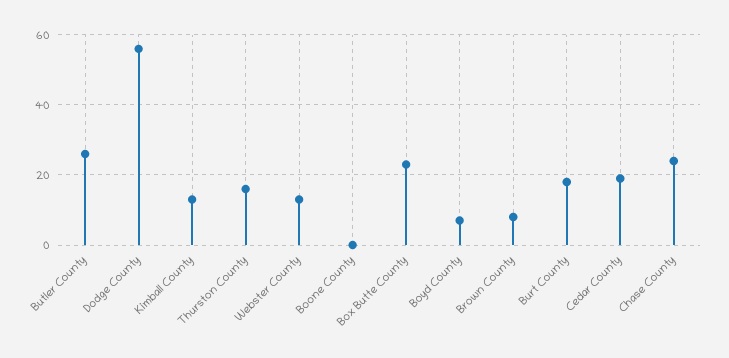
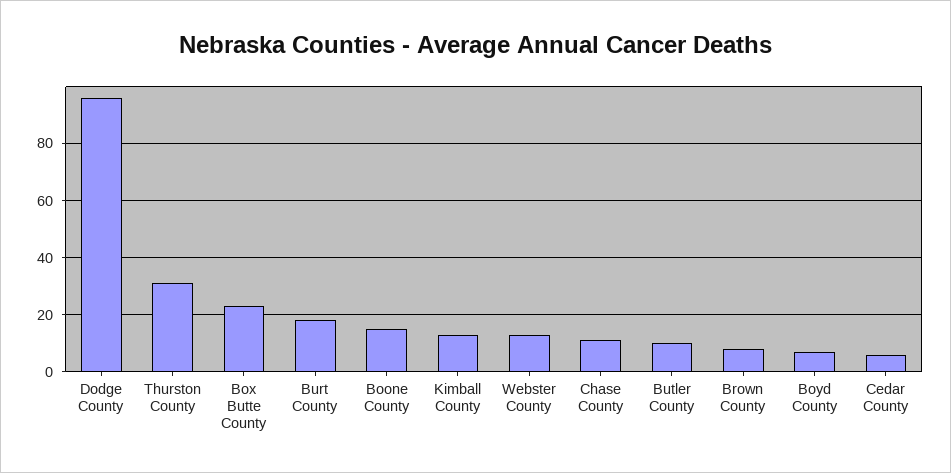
Butler County: 25 -> 10
Dodge County: 55 -> 95
Thurston County: 15 -> 30
Boone County: 0 -> 15
Cedar County: 20 -> 5
Chase County: 25 -> 10

